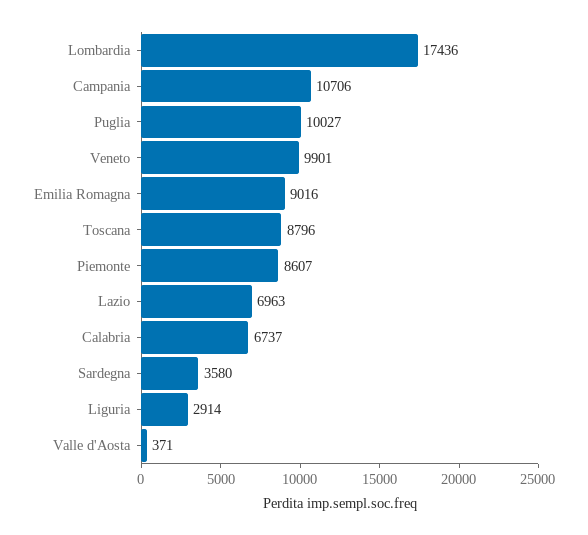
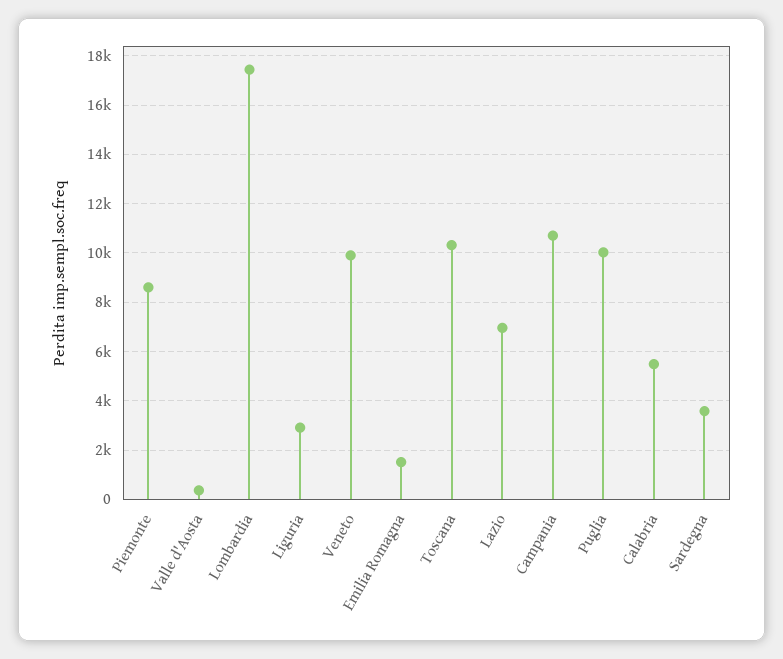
Emilia Romagna: 9016 -> 1500
Toscana: 8796 -> 10250
Calabria: 6737 -> 5500

